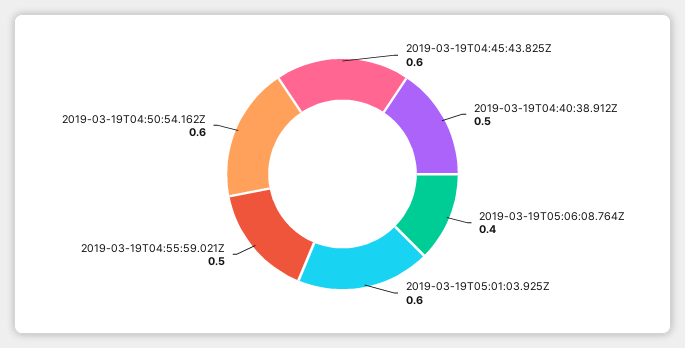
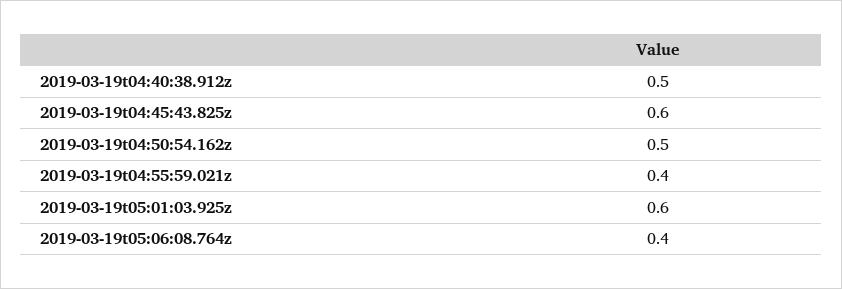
2019-03-19T04:55:59.021Z: 0.5 -> 0.4
2019-03-19T04:50:54.162Z: 0.6 -> 0.5

